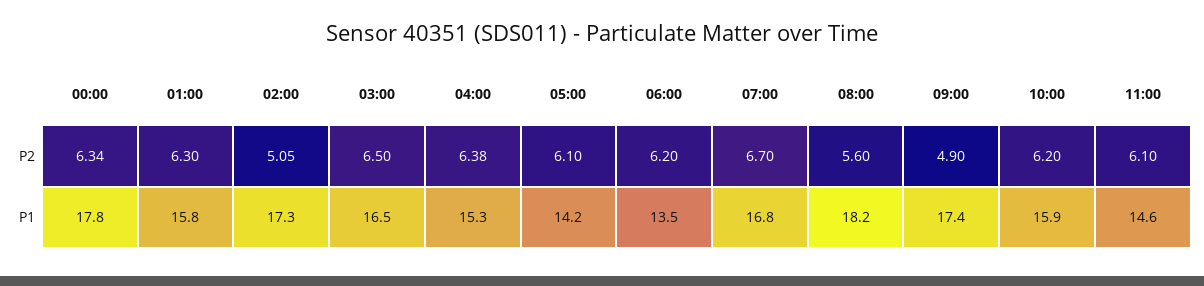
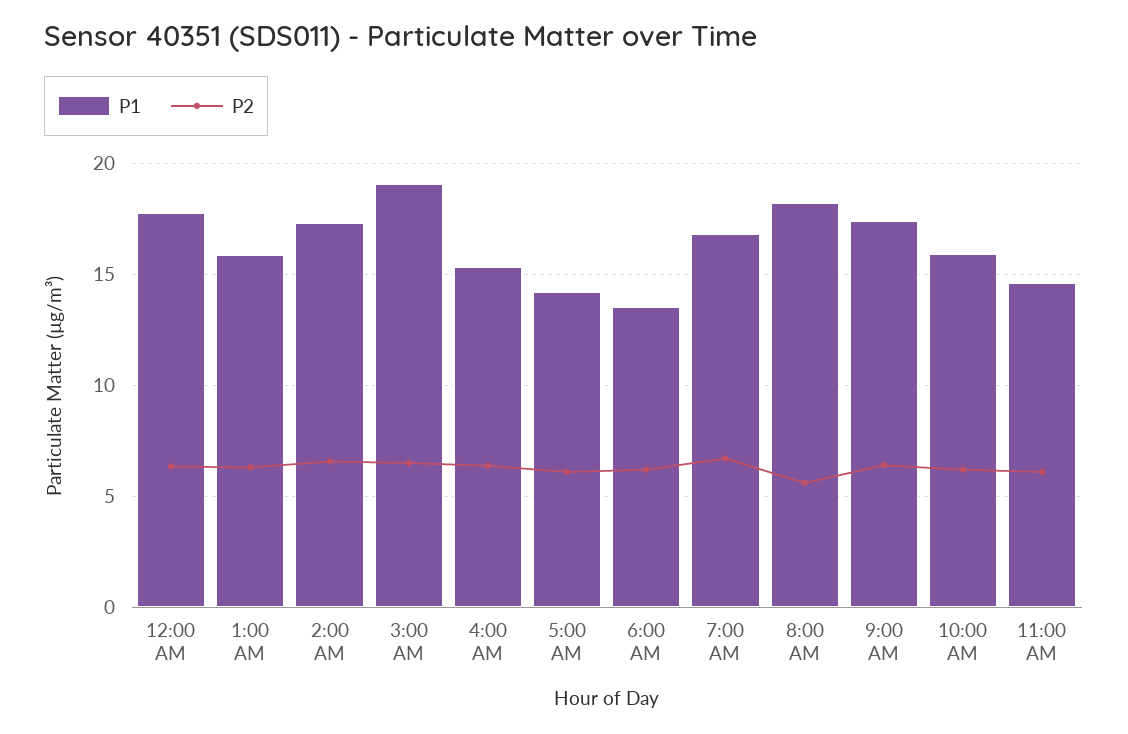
P2, 02:00: 5.05 -> 6.5
P2, 09:00: 4.9 -> 6.5
P1, 03:00: 16.5 -> 19

